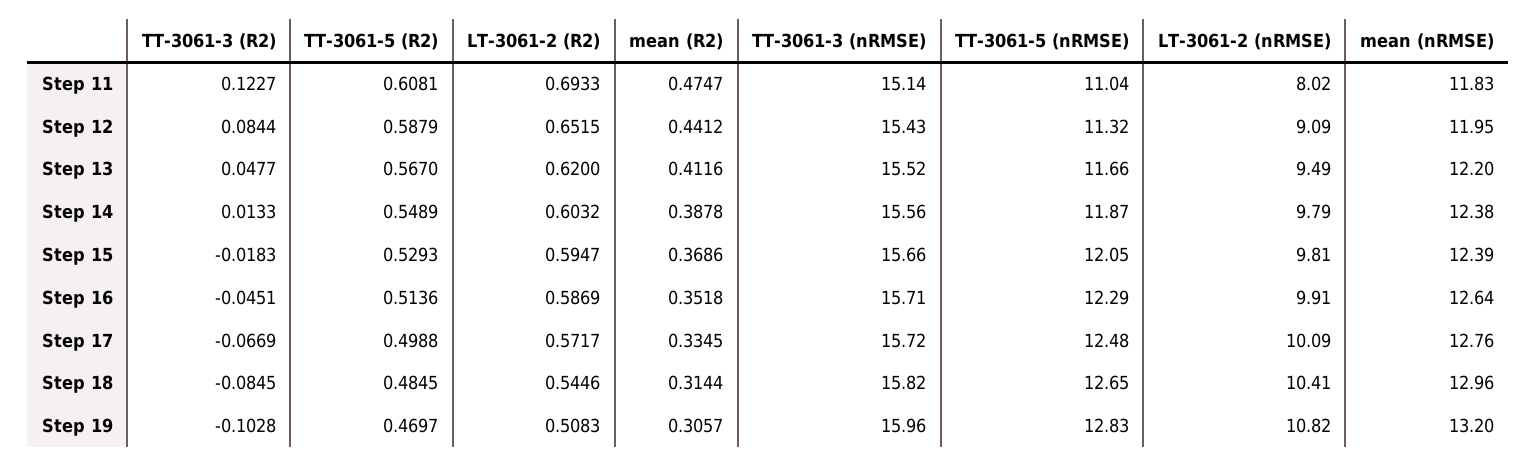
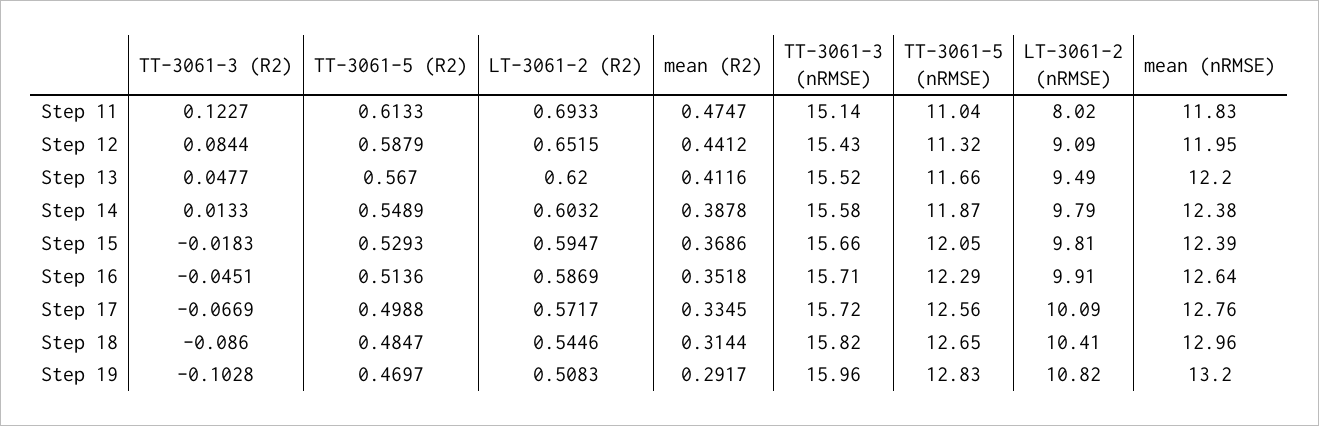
TT-3061-5 (R2), Step 11: 0.6081 -> 0.6133
TT-3061-3 (nRMSE), Step 14: 15.56 -> 15.58
TT-3061-5 (nRMSE), Step 17: 12.48 -> 12.56
TT-3061-3 (R2), Step 18: -0.0845 -> -0.086
TT-3061-5 (R2), Step 18: 0.4845 -> 0.4847
mean (R2), Step 19: 0.3057 -> 0.2917

